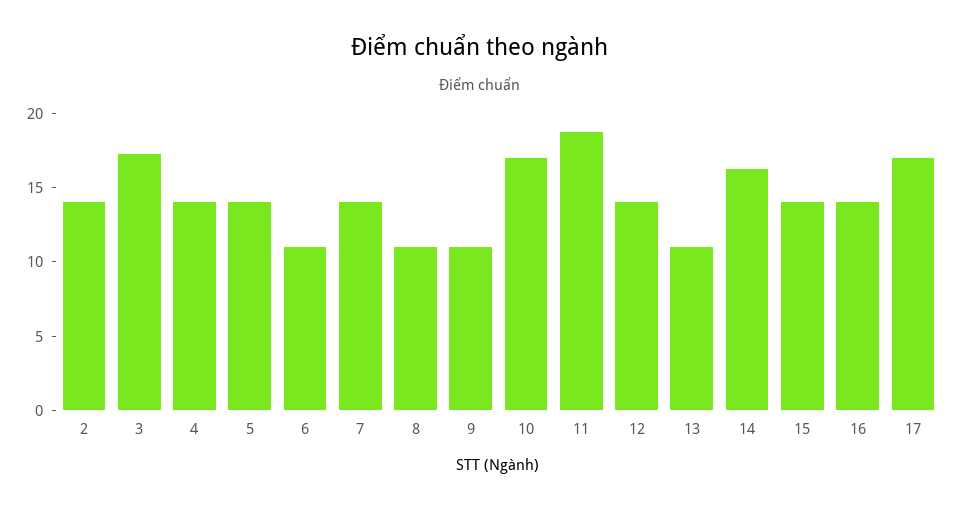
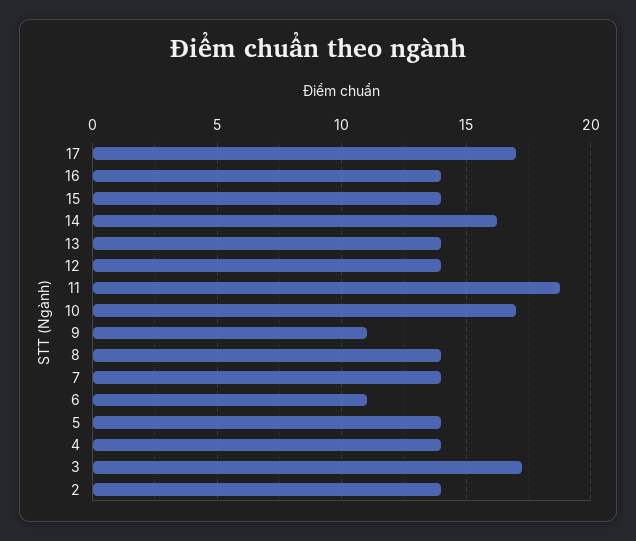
8: 11 -> 14
13: 11 -> 14

